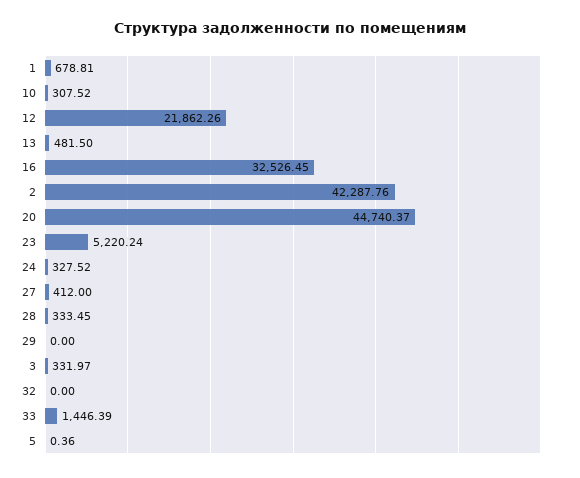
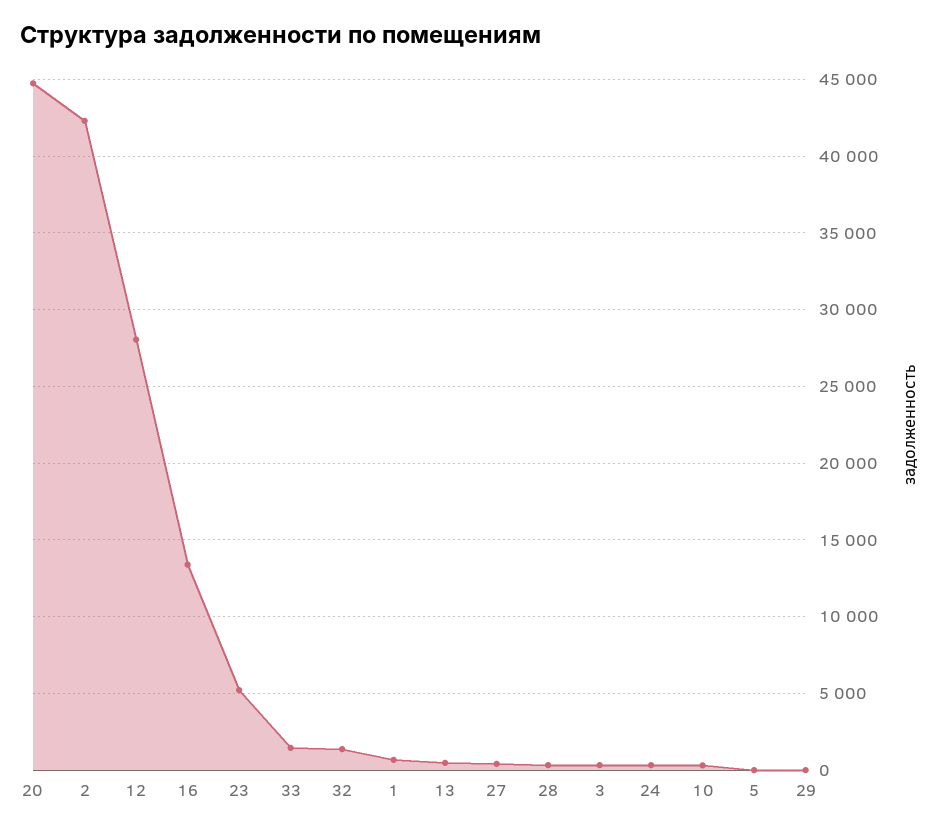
12: 21862.26 -> 28000
16: 32526.45 -> 13500
32: 0 -> 1500

